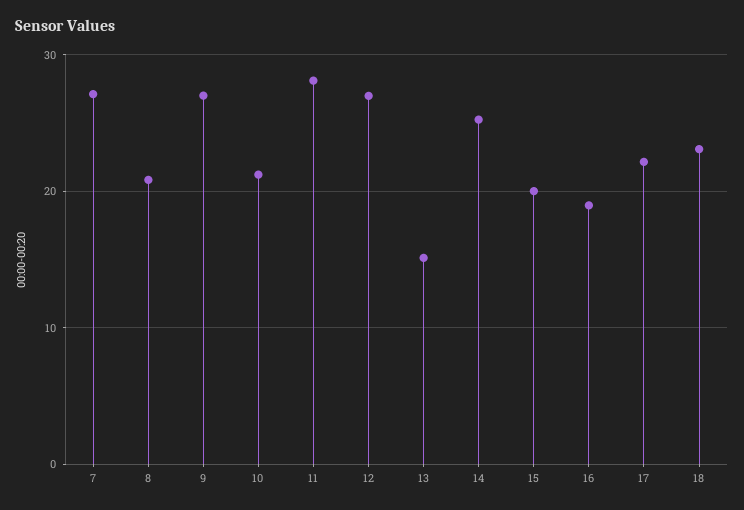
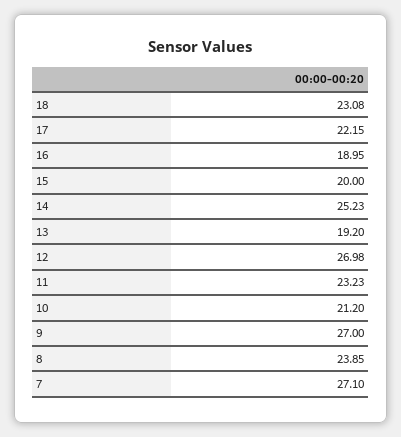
8: 21 -> 23.85
11: 28 -> 23.23
13: 15 -> 19.2

